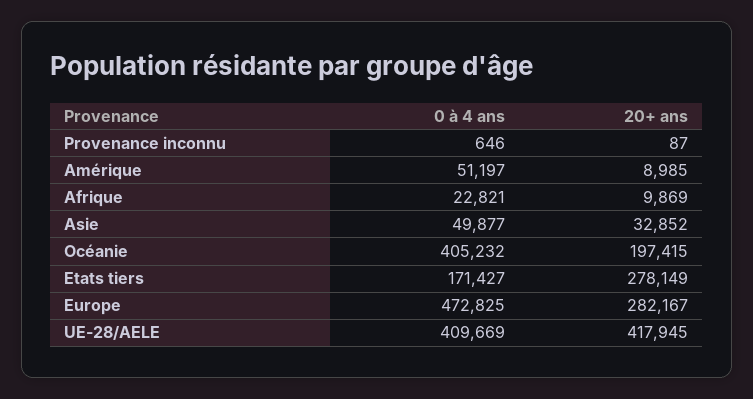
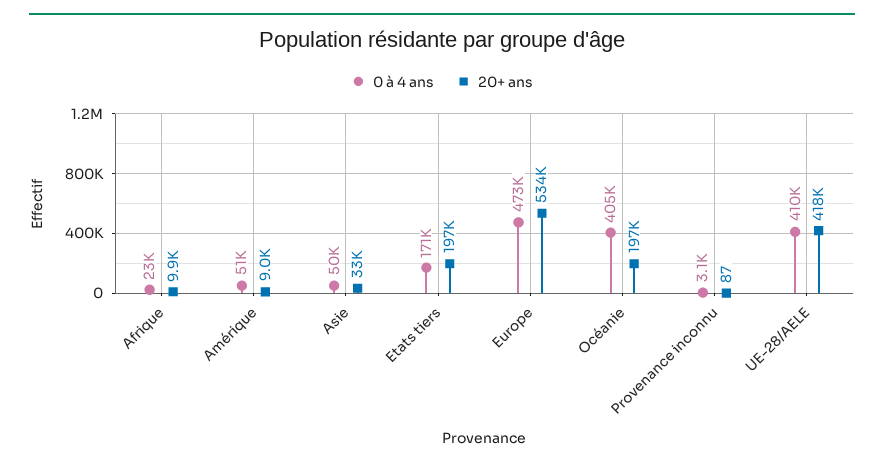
0 à 4 ans, Provenance inconnu: 646 -> 3100
20+ ans, Etats tiers: 278149 -> 197000
20+ ans, Europe: 282167 -> 534000

